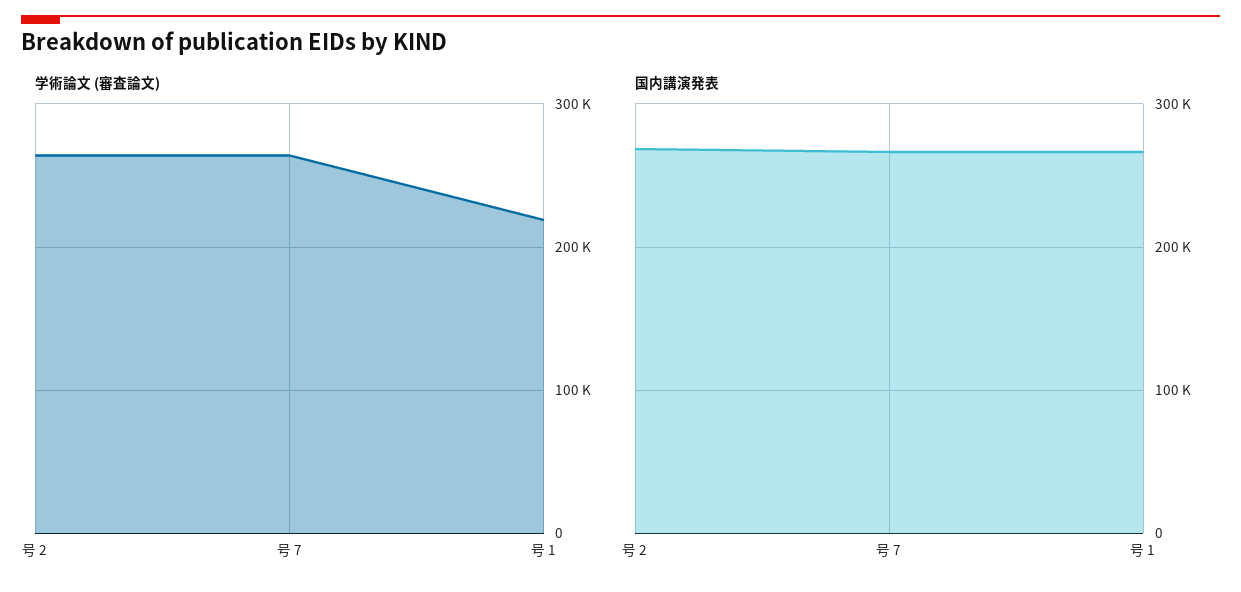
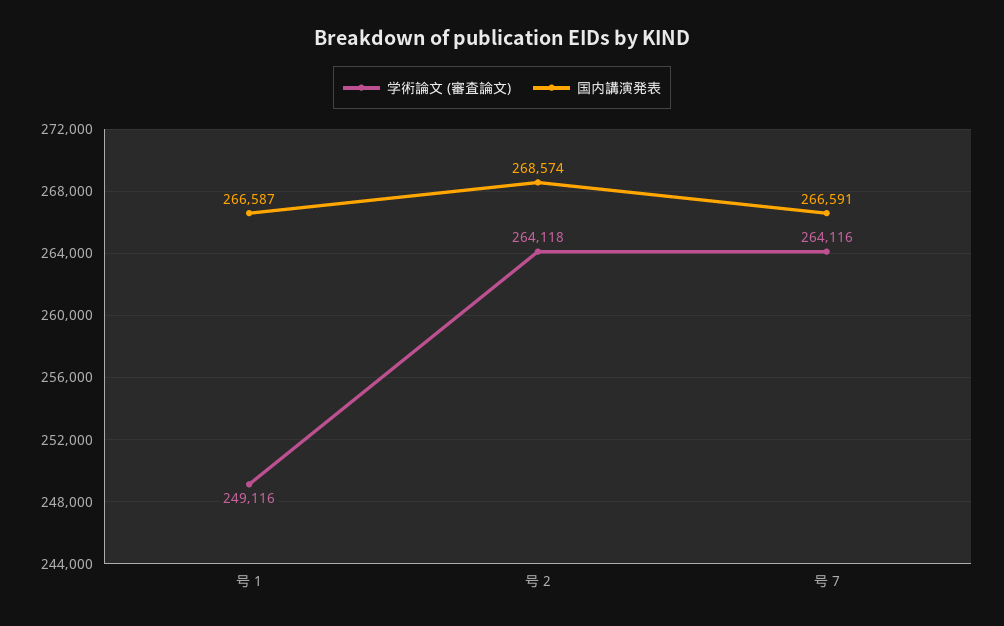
学術論文 (審査論文), 号 1: 220000 -> 249116

